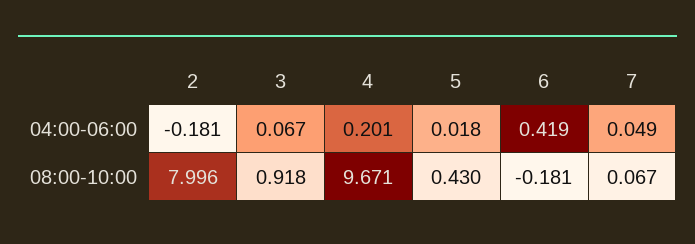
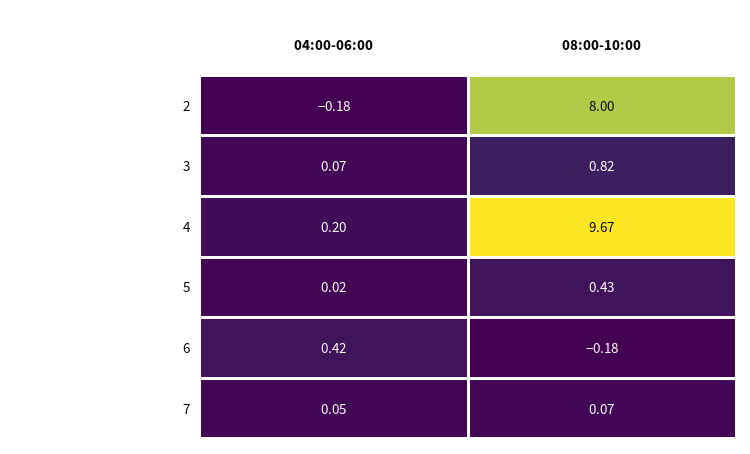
3, 08:00-10:00: 0.918 -> 0.82

